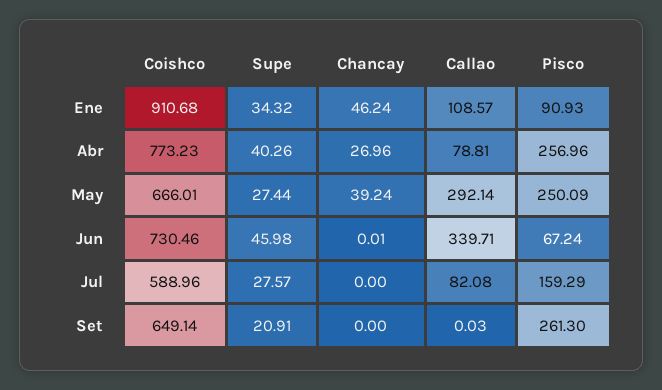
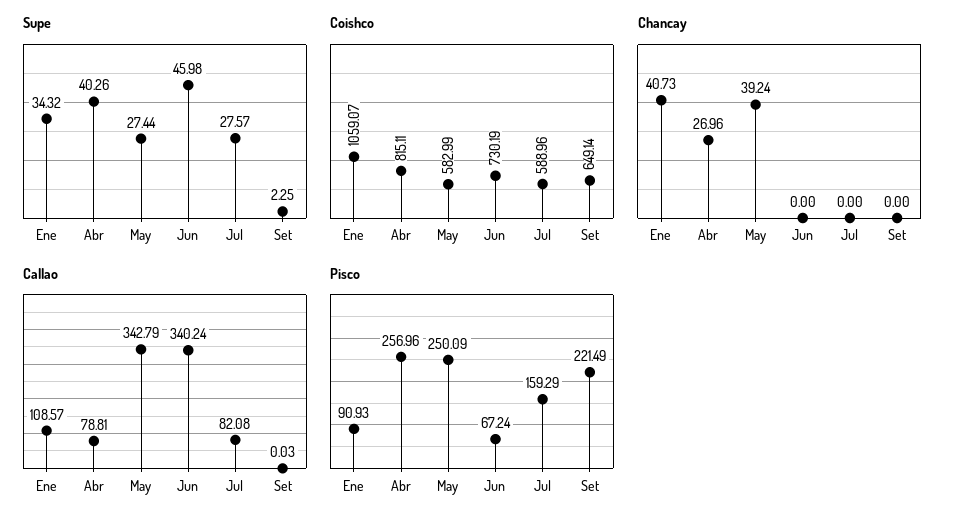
Coishco, Ene: 910.68 -> 1059.07
Chancay, Ene: 46.24 -> 40.73
Coishco, Abr: 773.23 -> 815.11
Coishco, May: 666.01 -> 582.99
Callao, May: 292.14 -> 342.79
Coishco, Jun: 730.46 -> 730.19
Chancay, Jun: 0.01 -> 0
Callao, Jun: 339.71 -> 340.24
Supe, Set: 20.91 -> 2.25
Pisco, Set: 261.3 -> 221.49

